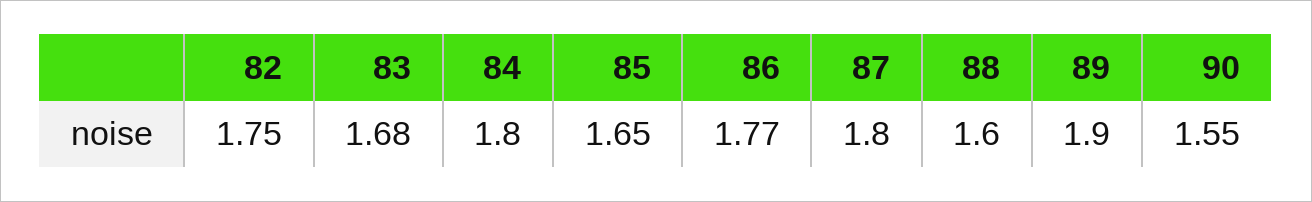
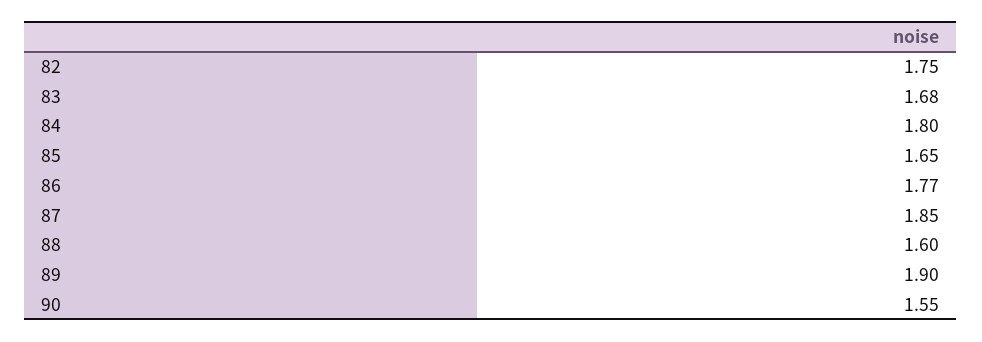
87: 1.8 -> 1.85

